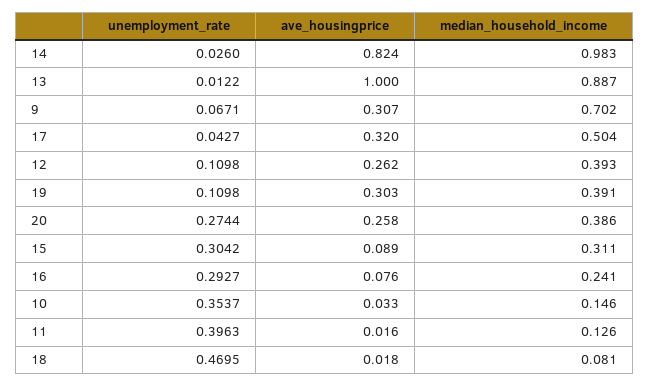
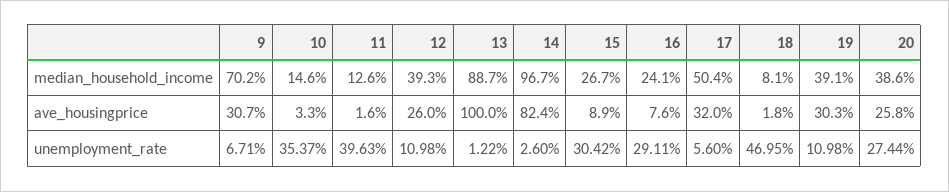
median_household_income, 14: 0.983 -> 0.967
unemployment_rate, 17: 0.0427 -> 0.056
ave_housingprice, 12: 0.262 -> 0.26
median_household_income, 15: 0.311 -> 0.267
unemployment_rate, 16: 0.2927 -> 0.2911

